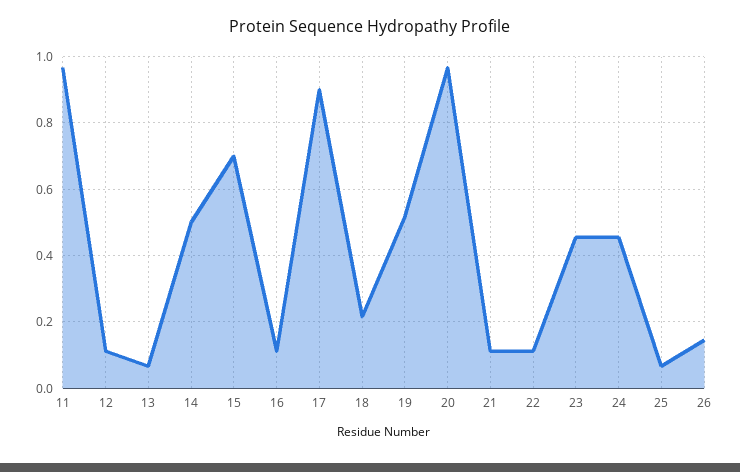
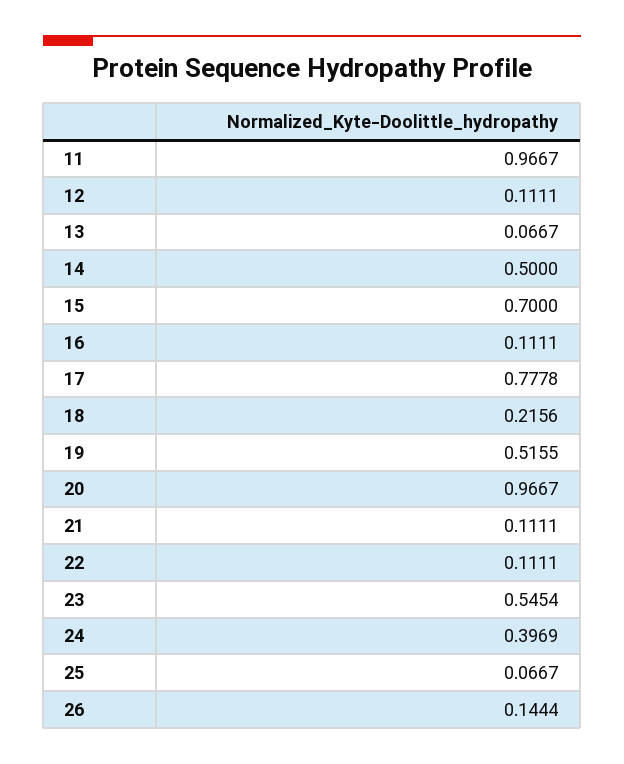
17: 0.9 -> 0.7778
23: 0.46 -> 0.5454
24: 0.46 -> 0.3969

